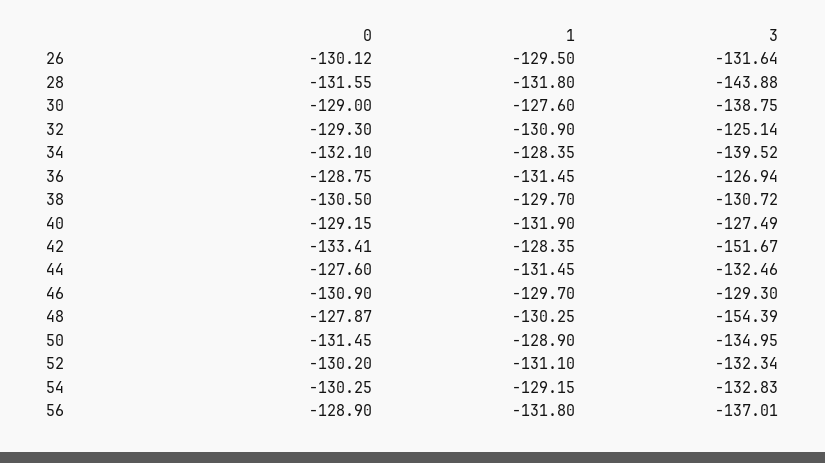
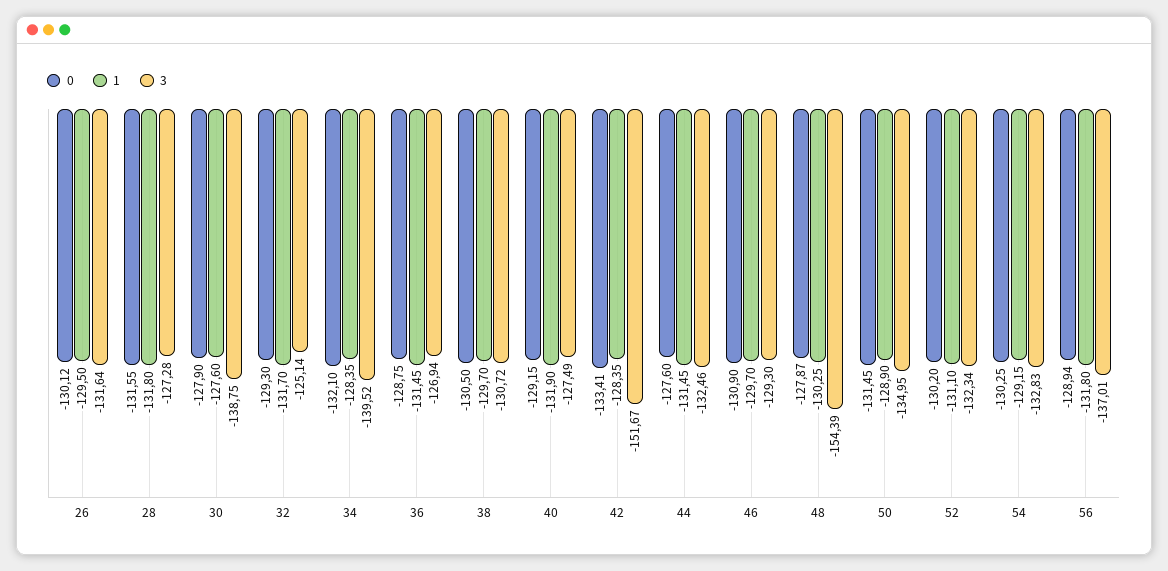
3, 28: -143.88 -> -127.28
0, 30: -129 -> -127.9
1, 32: -130.9 -> -131.7
0, 56: -128.9 -> -128.94

